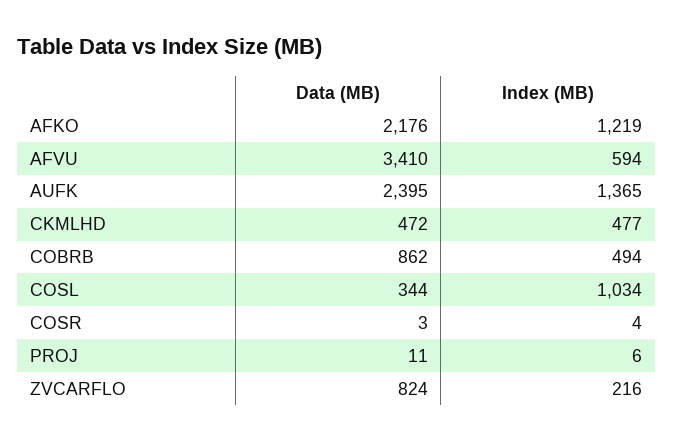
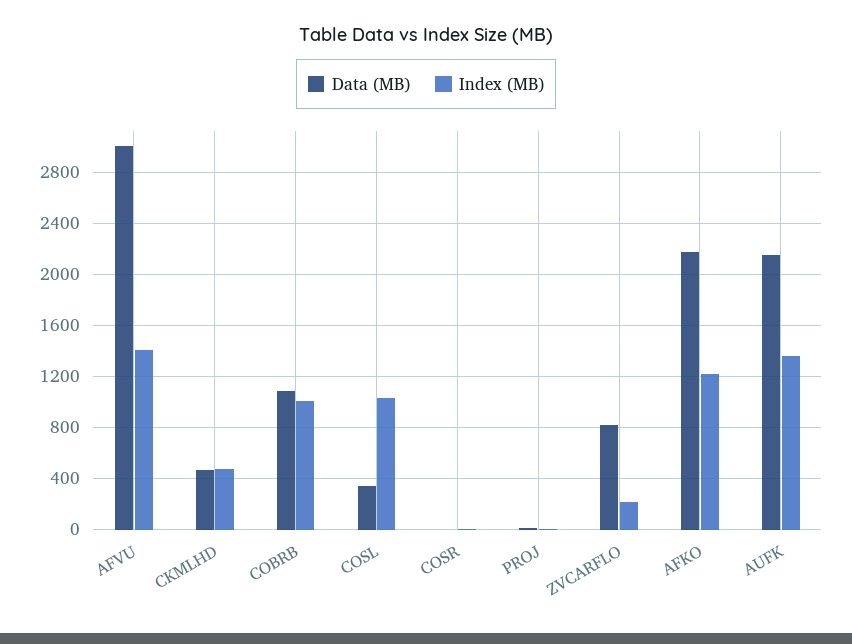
Data (MB), AFVU: 3410 -> 3000
Index (MB), AFVU: 594 -> 1400
Data (MB), AUFK: 2395 -> 2150
Data (MB), COBRB: 862 -> 1100
Index (MB), COBRB: 494 -> 1000

